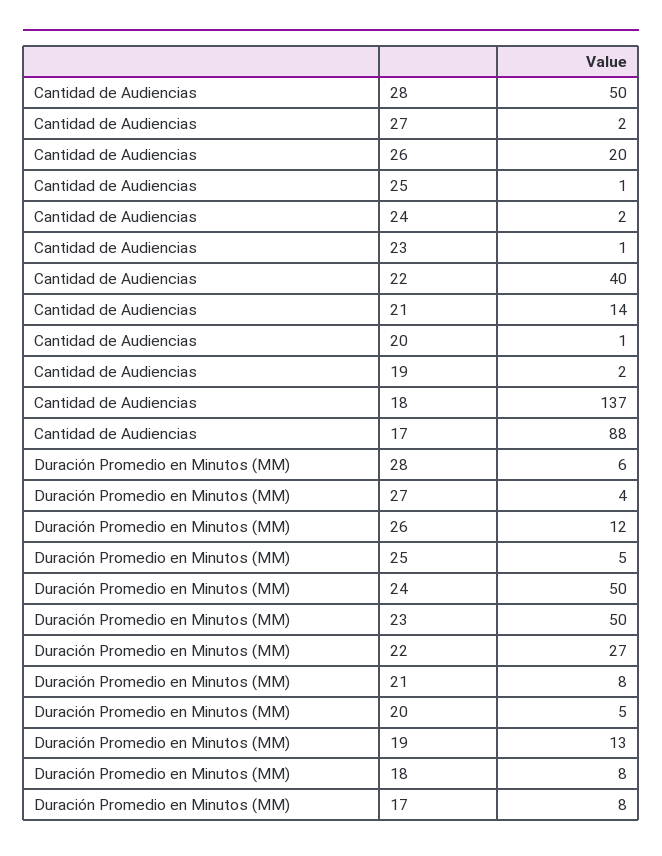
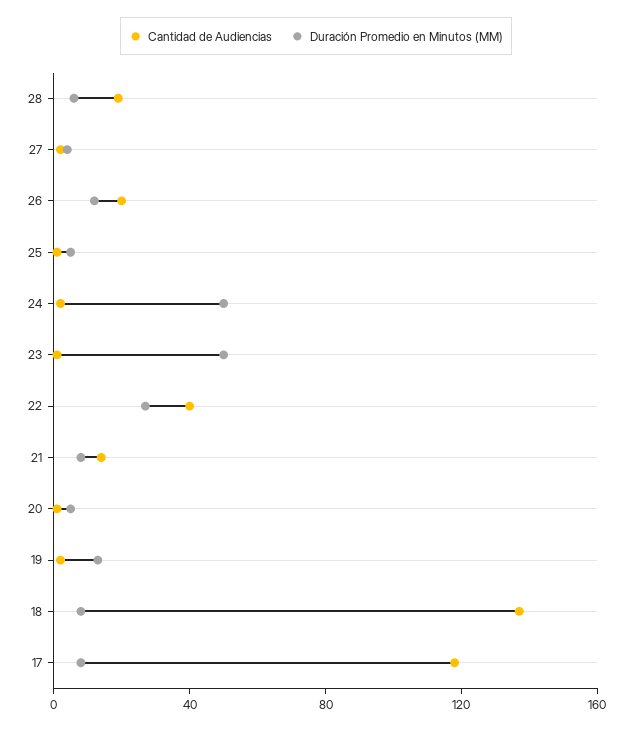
Cantidad de Audiencias, 28: 50 -> 20
Cantidad de Audiencias, 17: 88 -> 120

